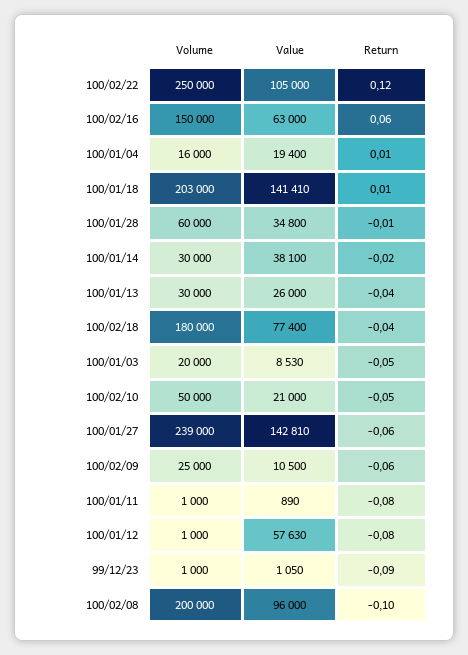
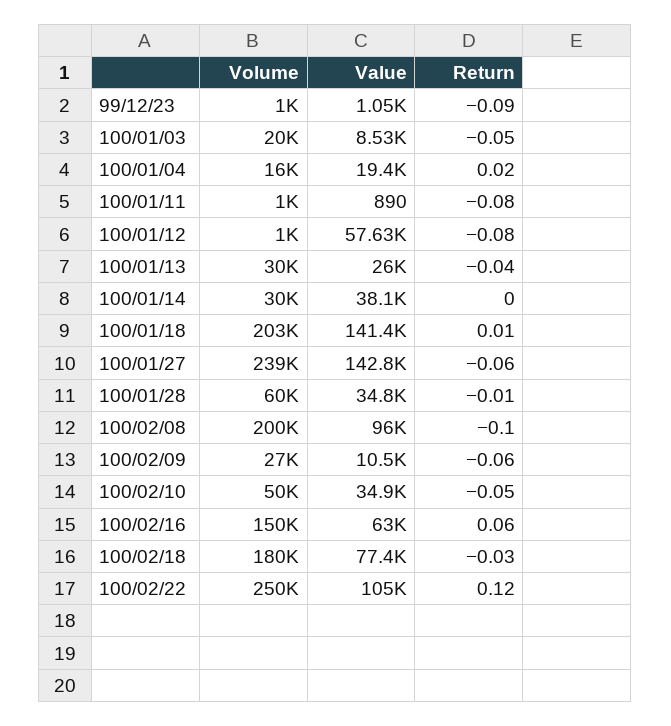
Return, 100/01/04: 0.01 -> 0.02
Return, 100/01/14: -0.02 -> 0
Return, 100/02/18: -0.04 -> -0.03
Value, 100/02/10: 21000 -> 34900
Volume, 100/02/09: 25000 -> 27000

